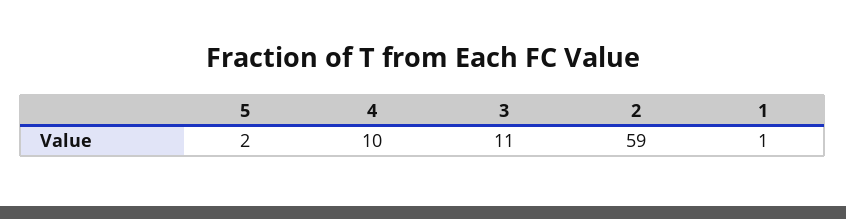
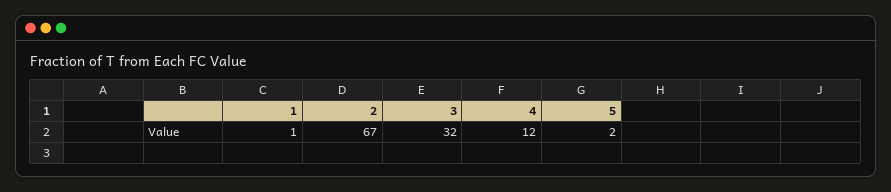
4: 10 -> 12
3: 11 -> 32
2: 59 -> 67

